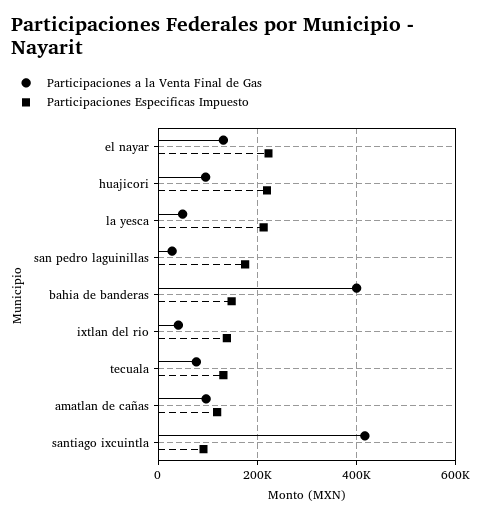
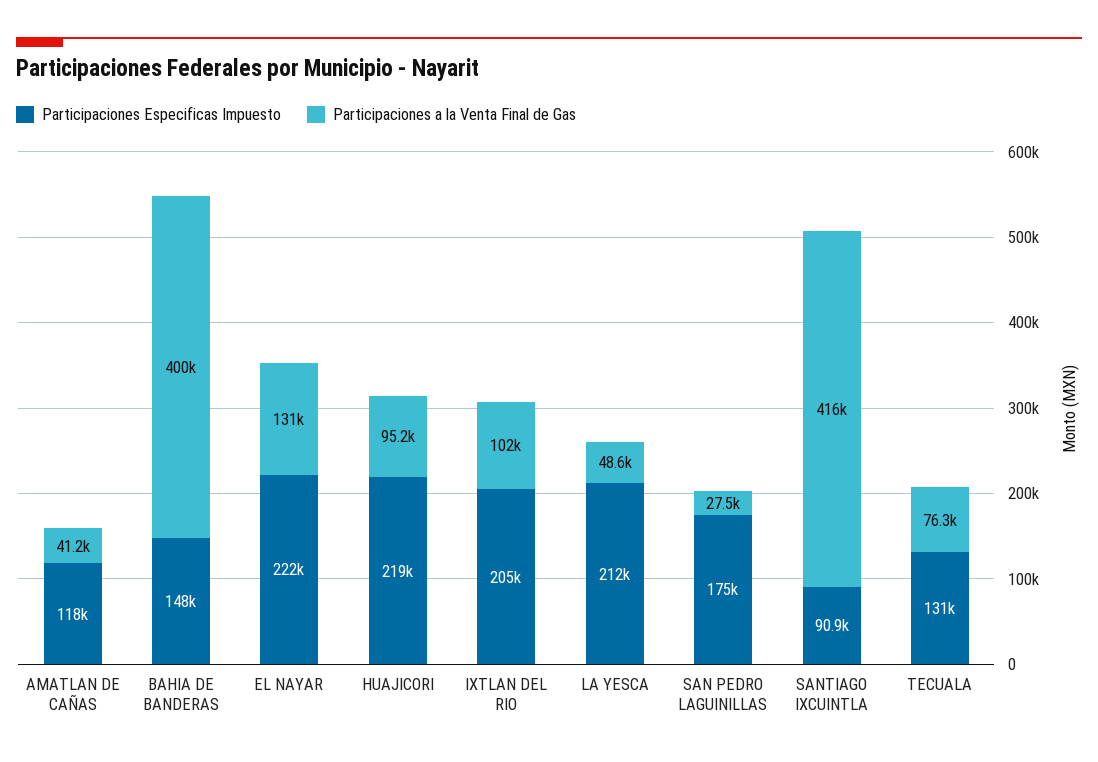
Participaciones a la Venta Final de Gas, ixtlan del rio: 40000 -> 102000
Participaciones Especificas Impuesto, ixtlan del rio: 140000 -> 205000
Participaciones a la Venta Final de Gas, amatlan de cañas: 100000 -> 41200

